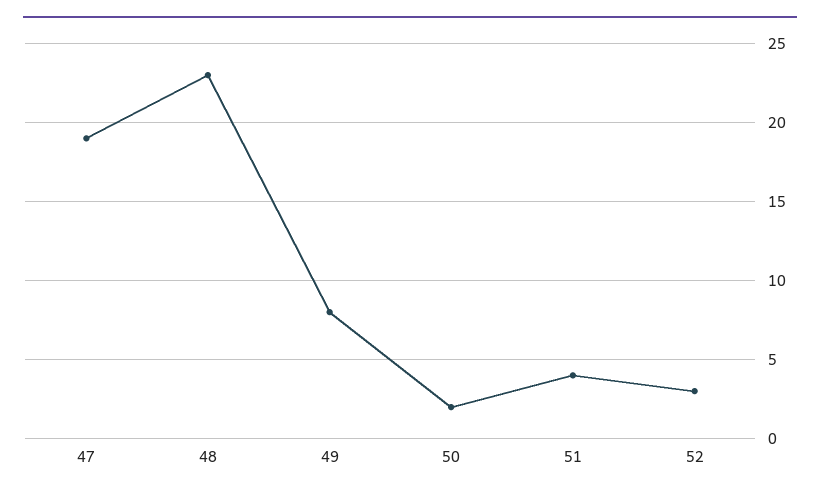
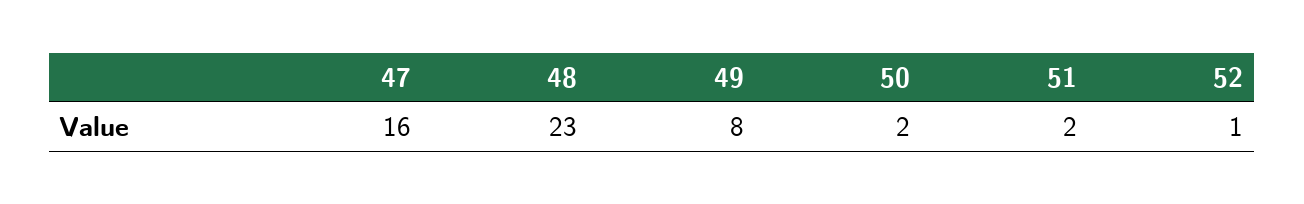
47: 19 -> 16
51: 4 -> 2
52: 3 -> 1

